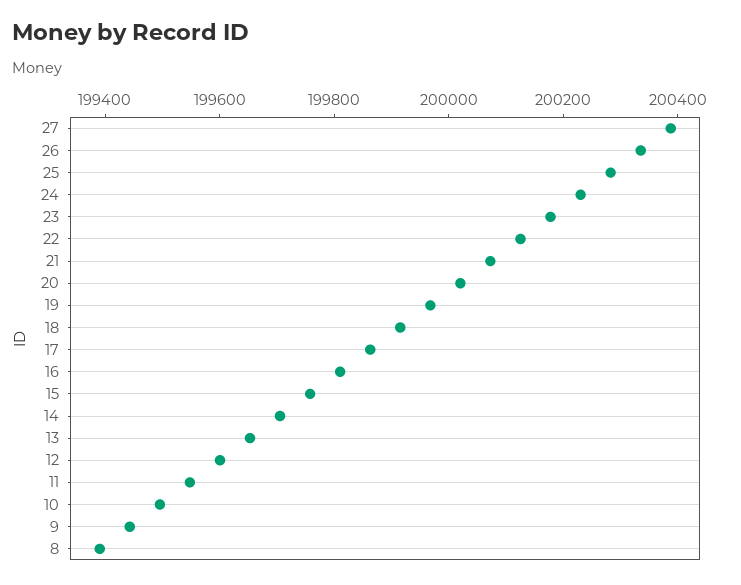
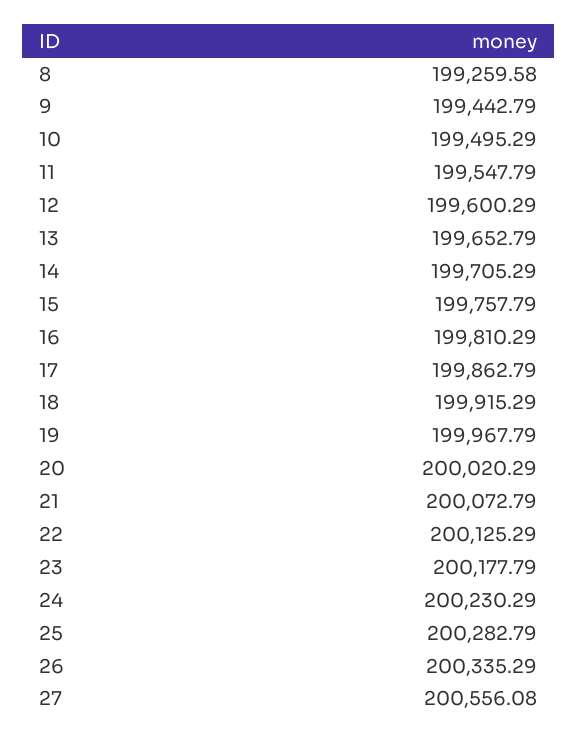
27: 200400 -> 200556.08
8: 199400 -> 199259.58

